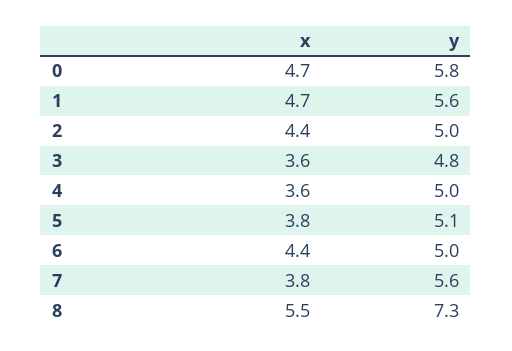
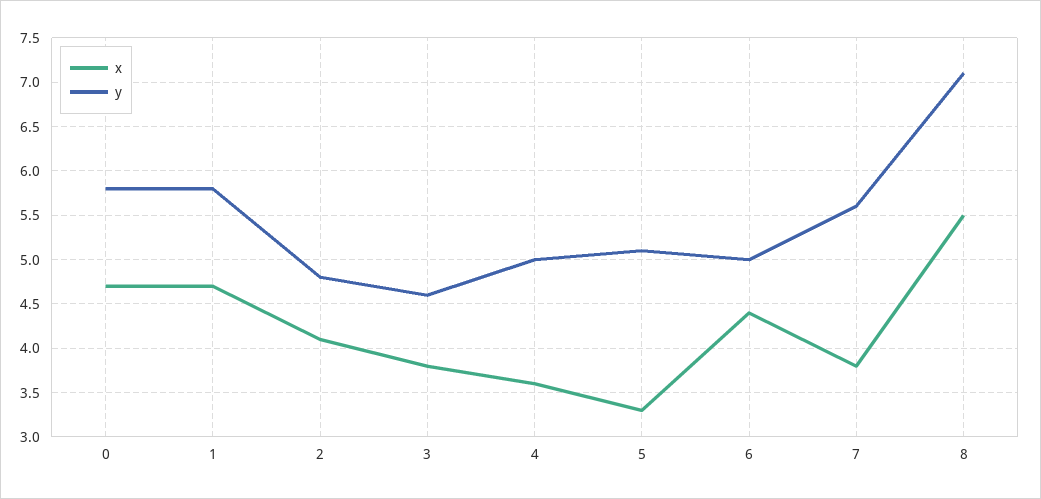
y, 1: 5.6 -> 5.8
x, 2: 4.4 -> 4.1
y, 2: 5 -> 4.8
x, 3: 3.6 -> 3.8
y, 3: 4.8 -> 4.6
x, 5: 3.8 -> 3.3
y, 8: 7.3 -> 7.1

